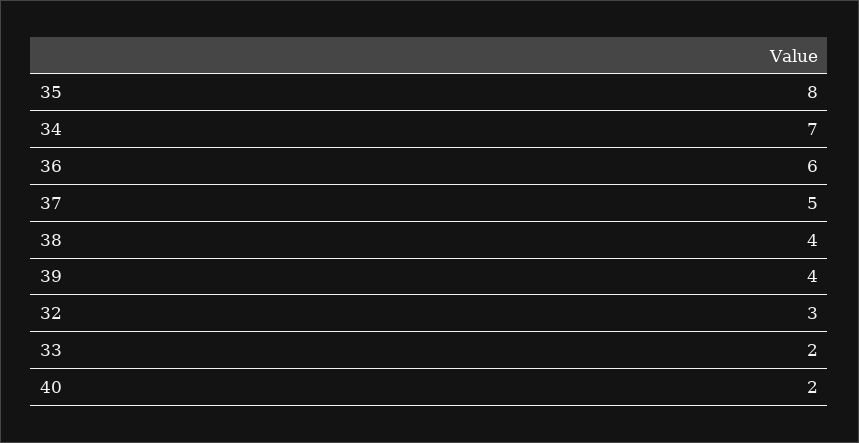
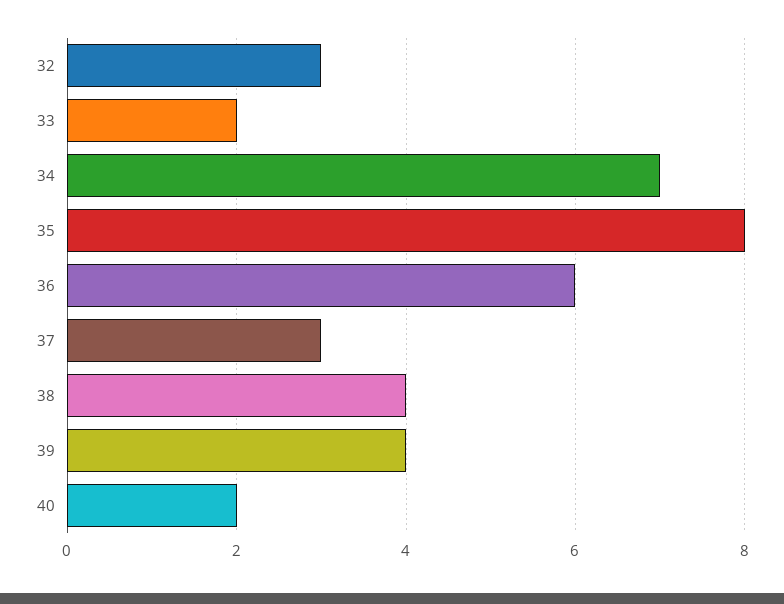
37: 5 -> 3

